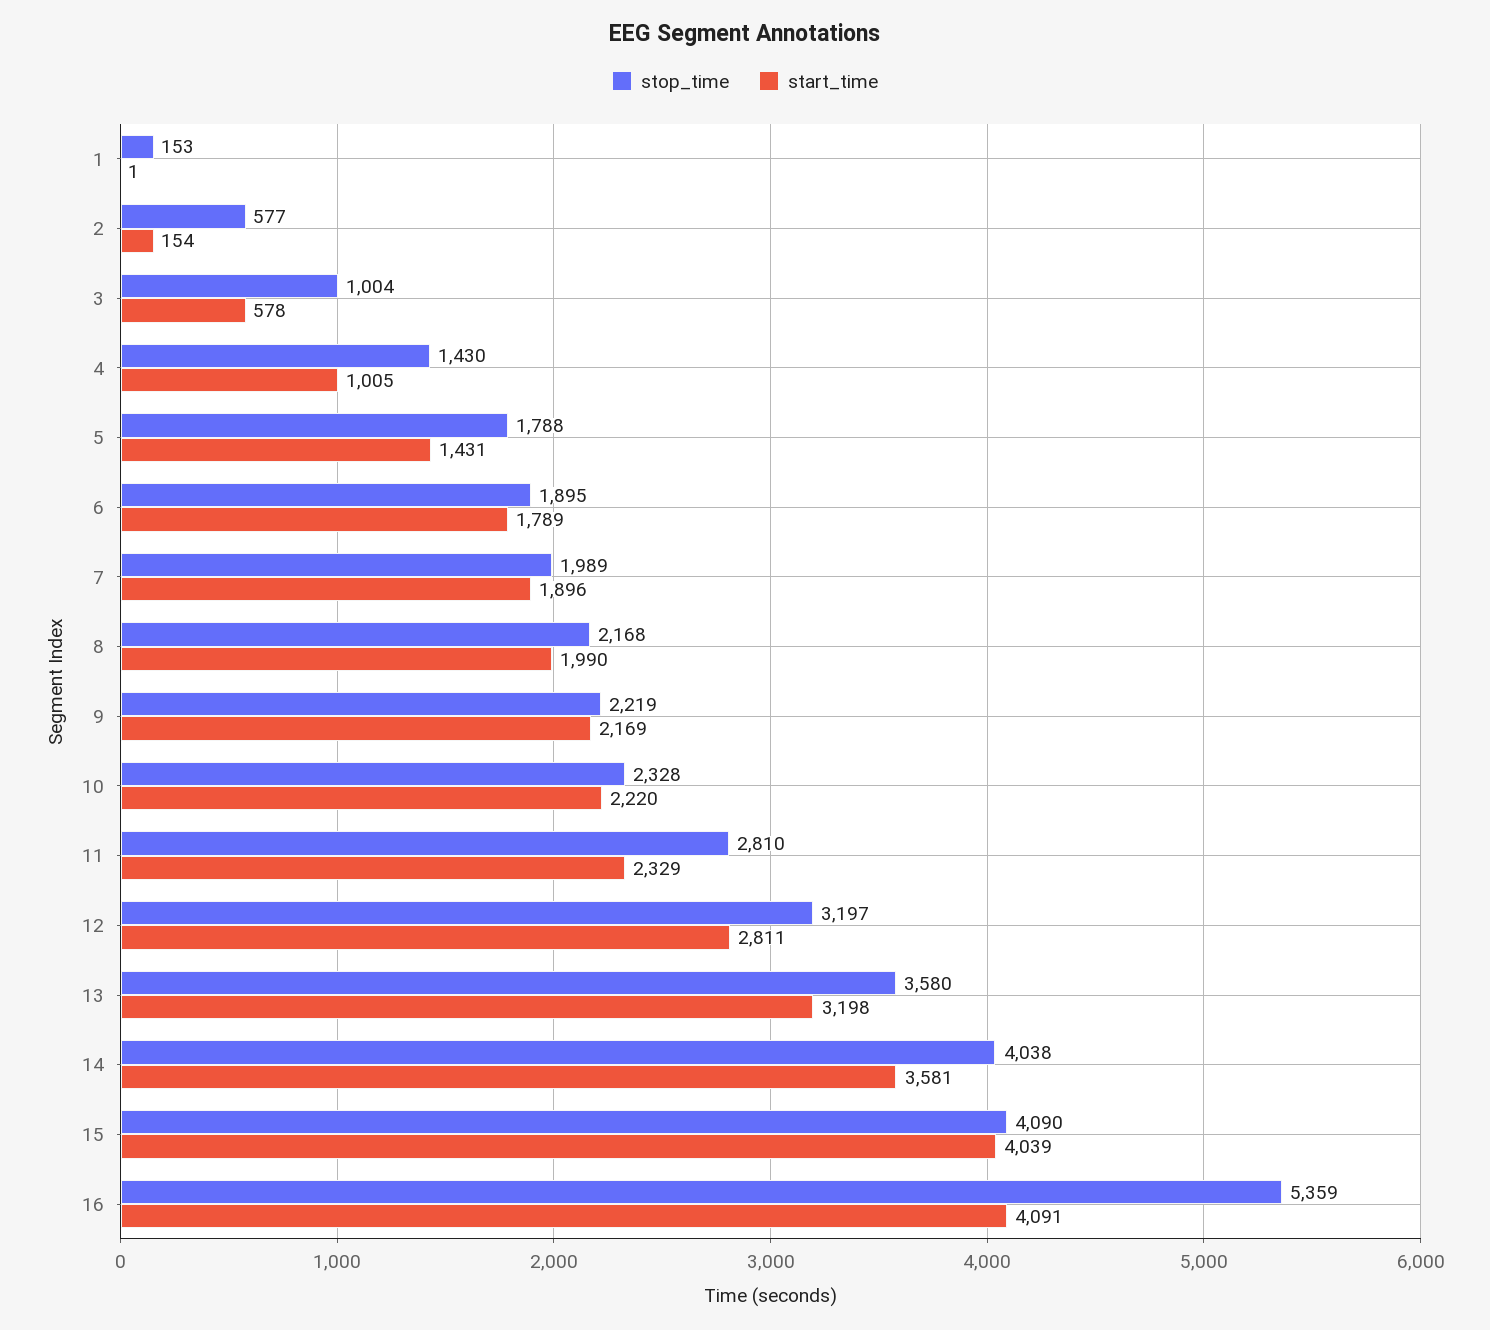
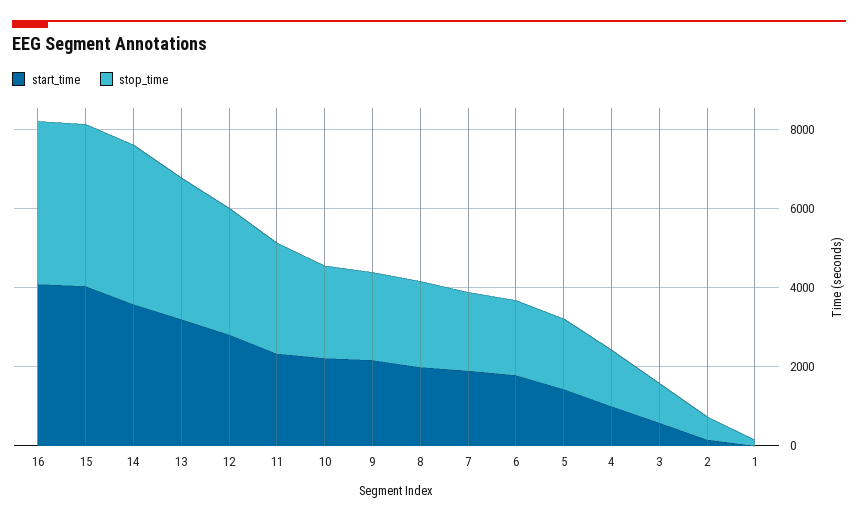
stop_time, 16: 5359 -> 4000

